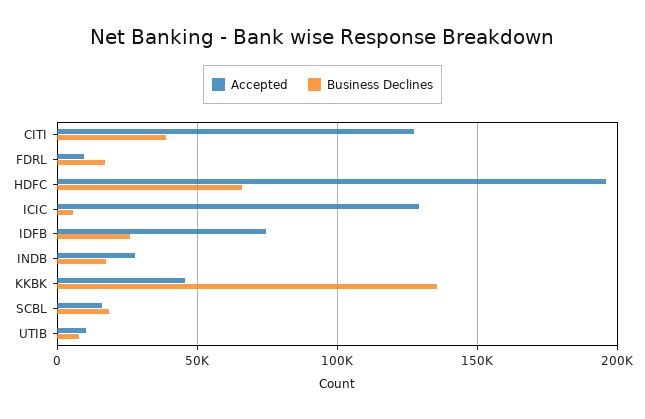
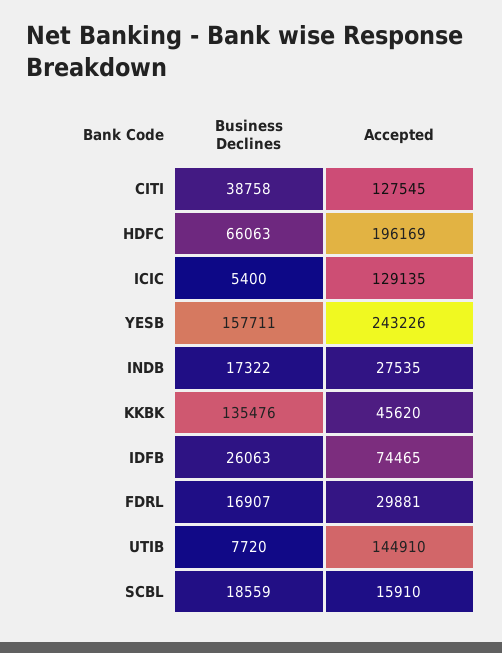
Accepted, FDRL: 10000 -> 29881
Accepted, UTIB: 10000 -> 144910
Business Declines, YESB: none -> 157711
Accepted, YESB: none -> 243226

